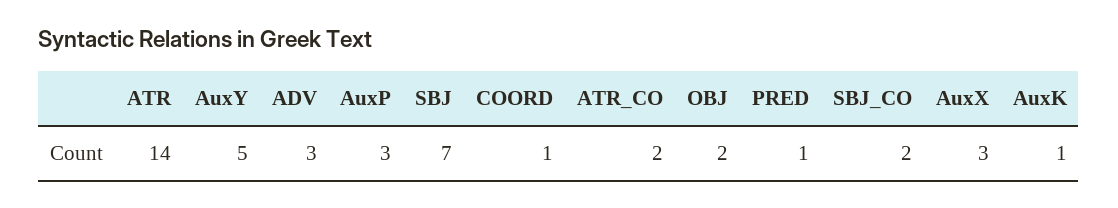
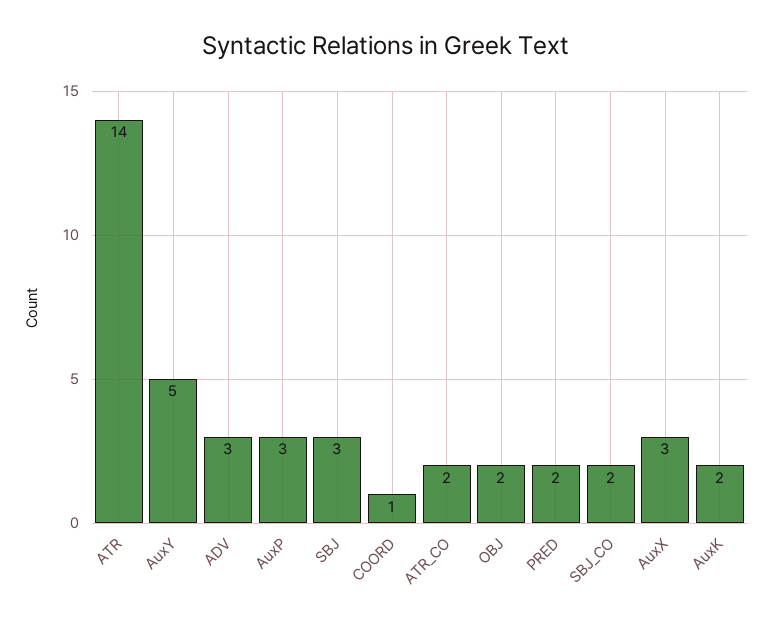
SBJ: 7 -> 3
PRED: 1 -> 2
AuxK: 1 -> 2

